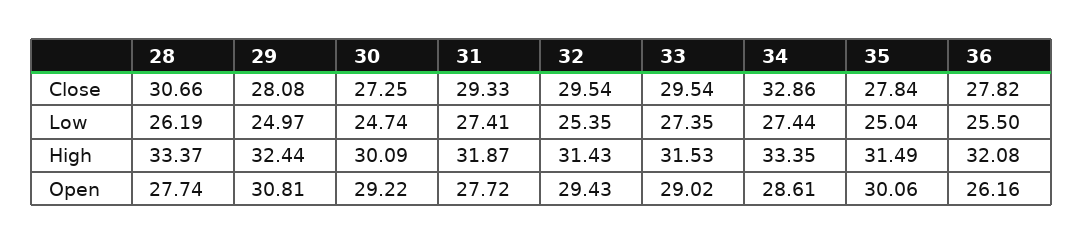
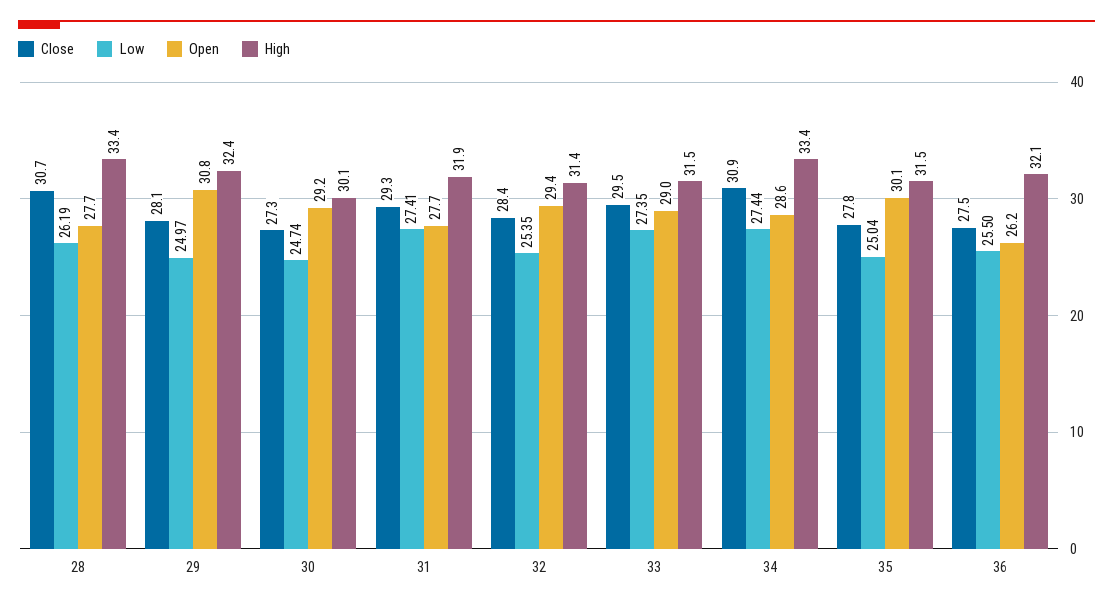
Close, 32: 29.54 -> 28.4
Close, 34: 32.86 -> 30.9
Close, 36: 27.82 -> 27.5

